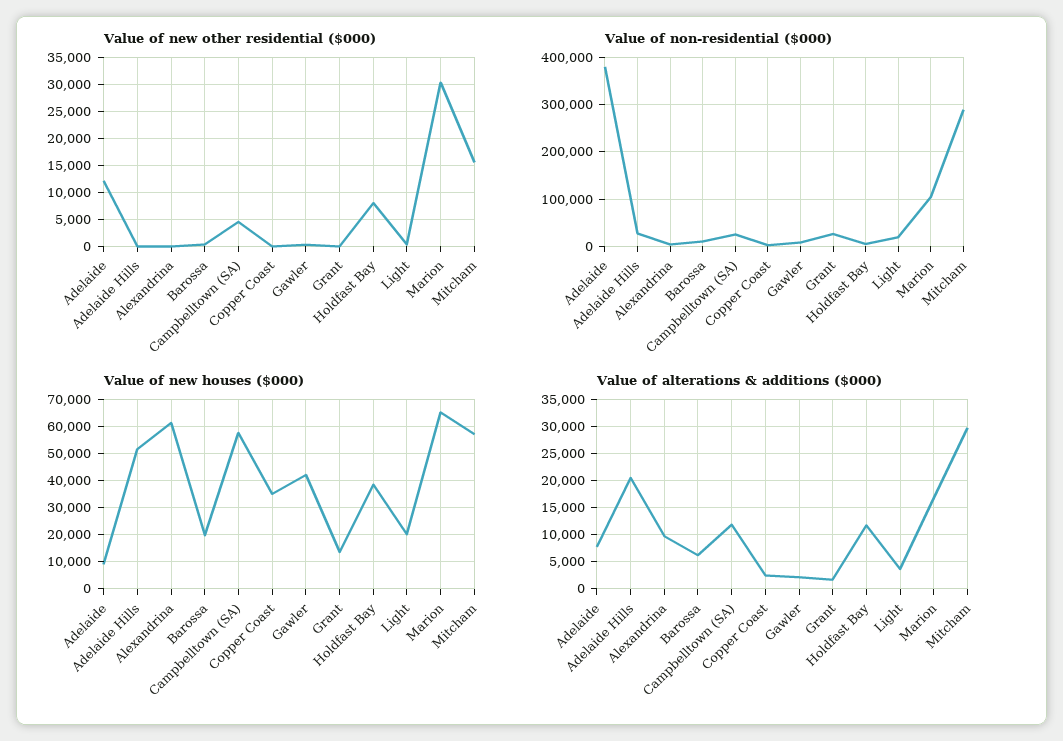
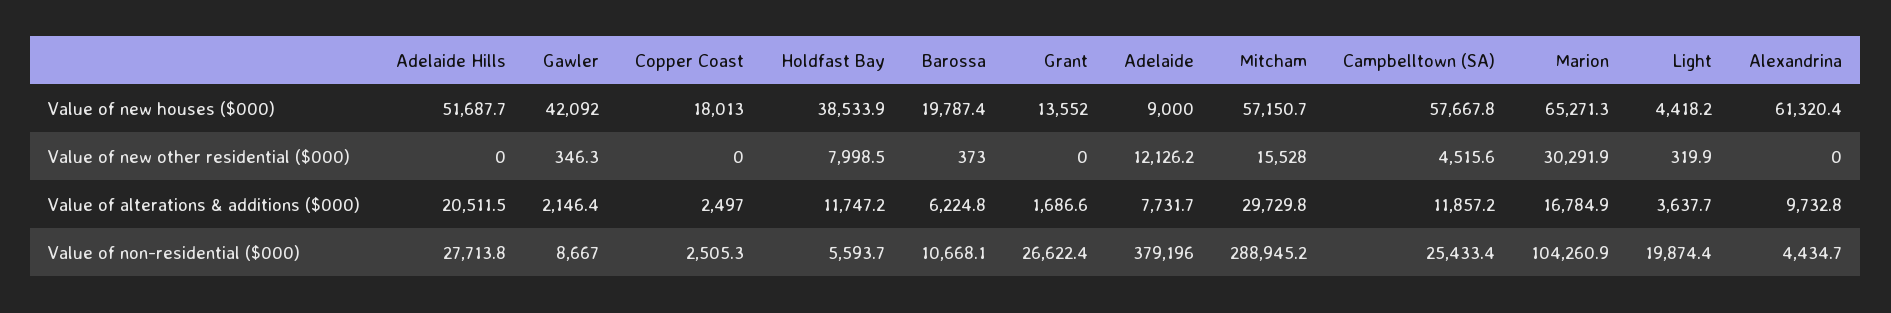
Value of new houses ($000), Copper Coast: 35000 -> 18013
Value of new houses ($000), Light: 20000 -> 4418.2

